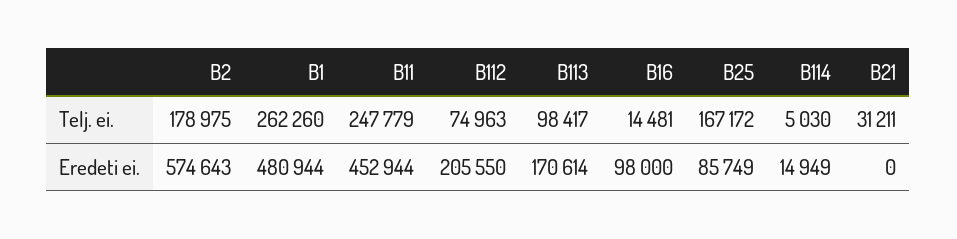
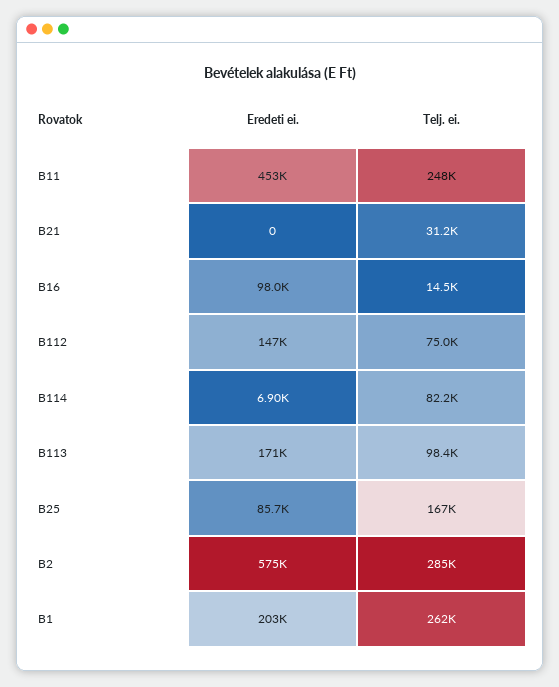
B2, Telj. ei.: 178975 -> 285000
B114, Telj. ei.: 5030 -> 82200
B1, Eredeti ei.: 480944 -> 203000
B112, Eredeti ei.: 205550 -> 147000
B114, Eredeti ei.: 14949 -> 6900

